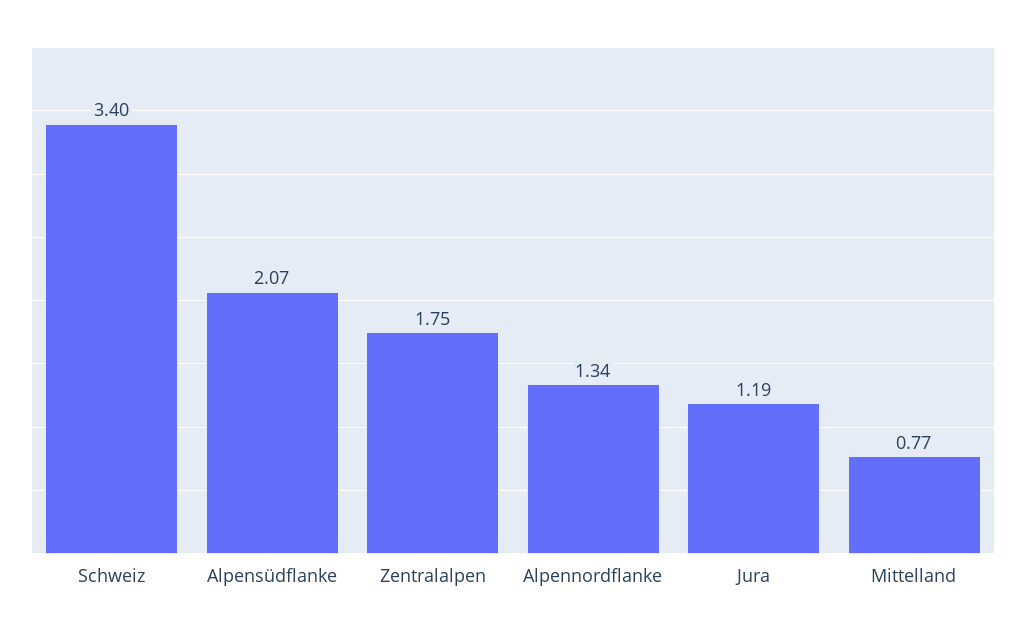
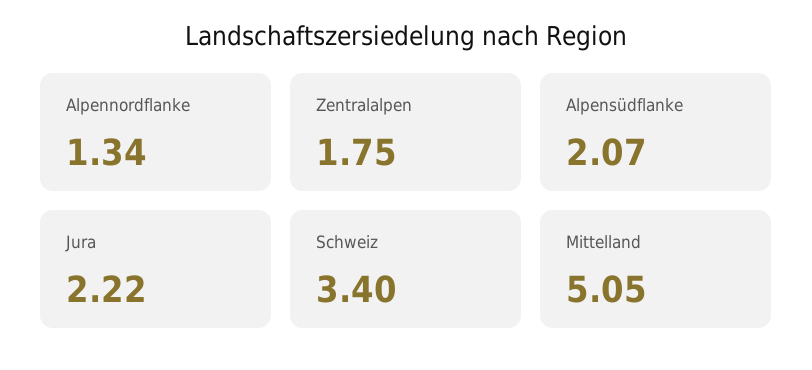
Jura: 1.19 -> 2.22
Mittelland: 0.77 -> 5.05

